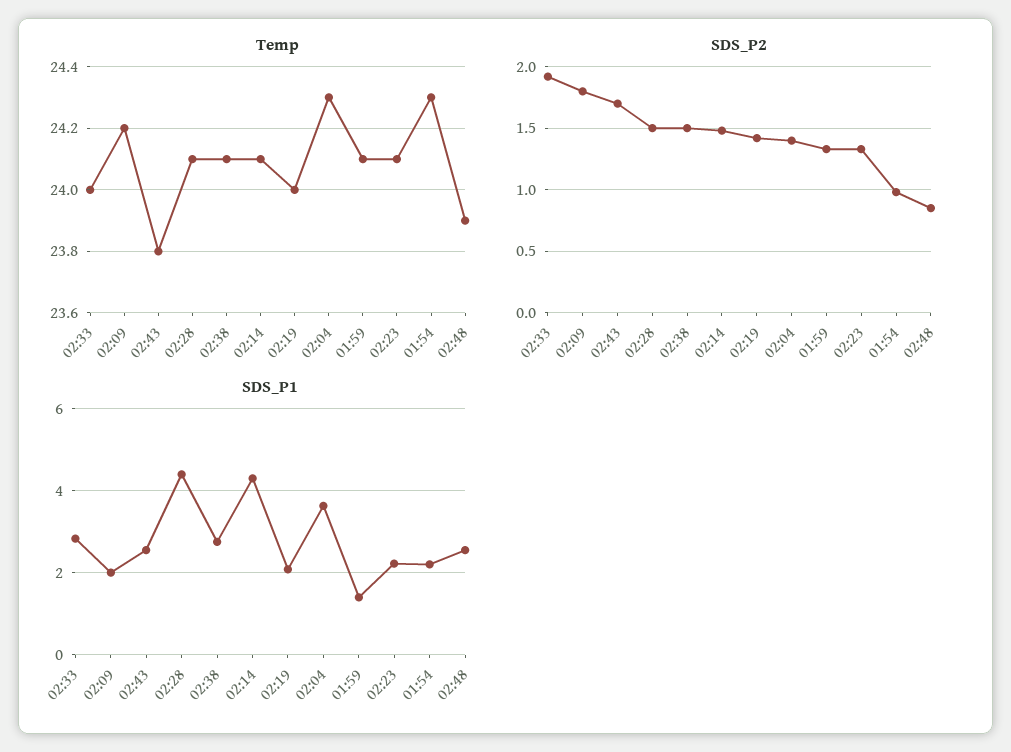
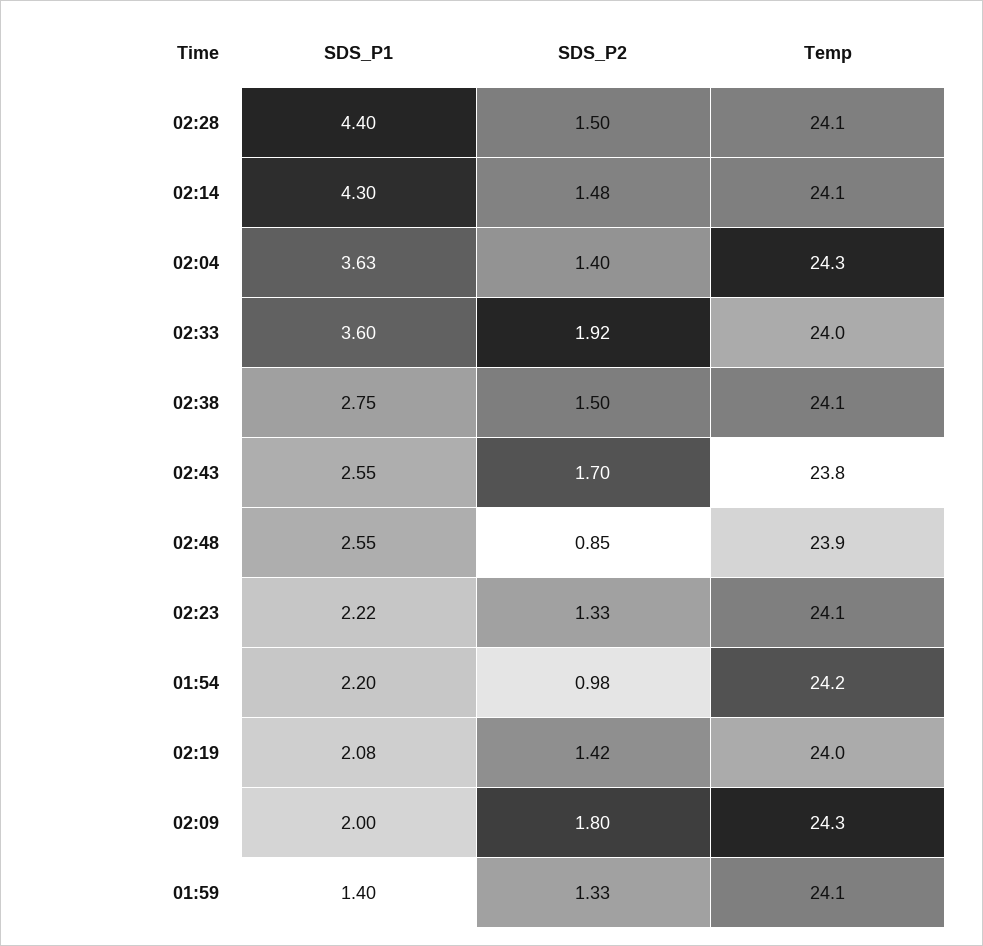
Temp, 02:09: 24.2 -> 24.3
Temp, 01:54: 24.3 -> 24.2
SDS_P1, 02:33: 2.8 -> 3.6

